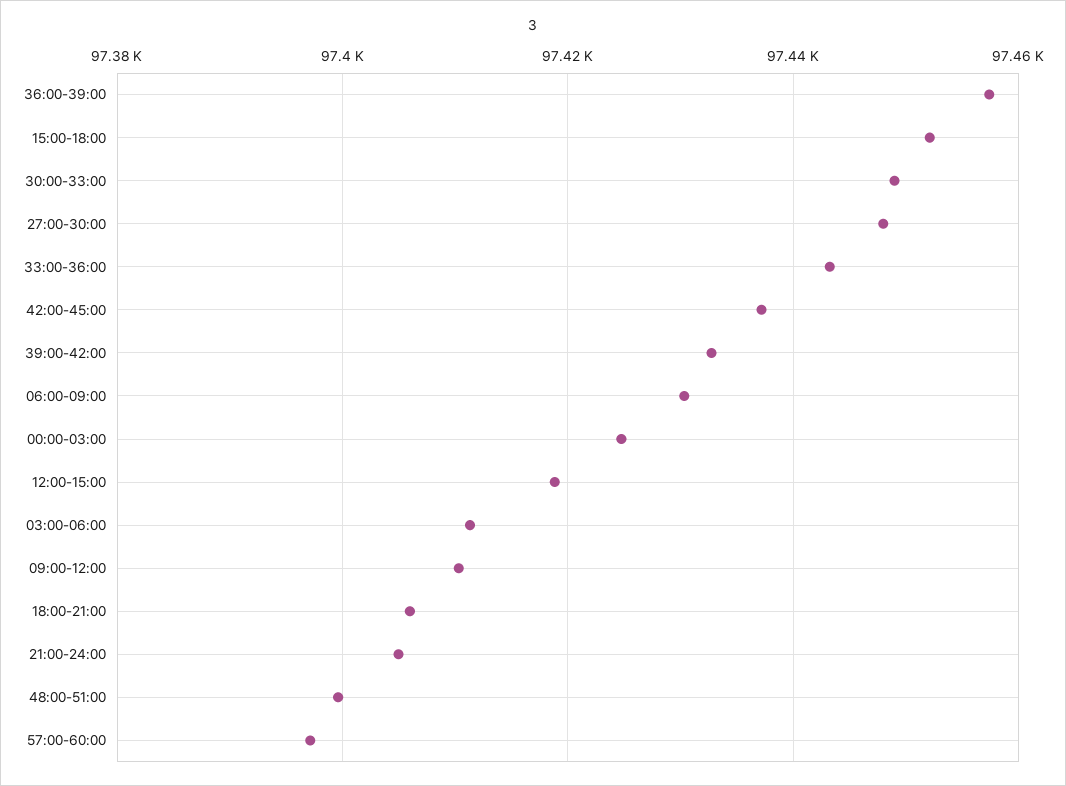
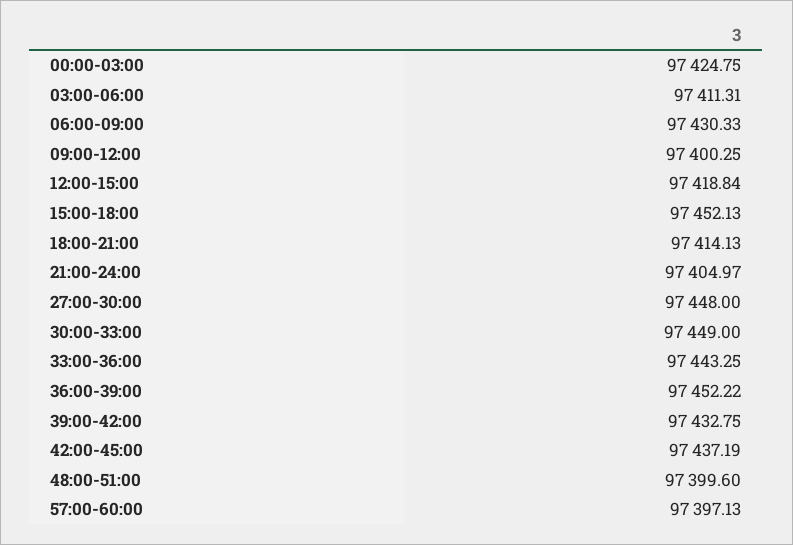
36:00-39:00: 97458 -> 97452.22
09:00-12:00: 97410 -> 97400.25
18:00-21:00: 97406 -> 97414.13

